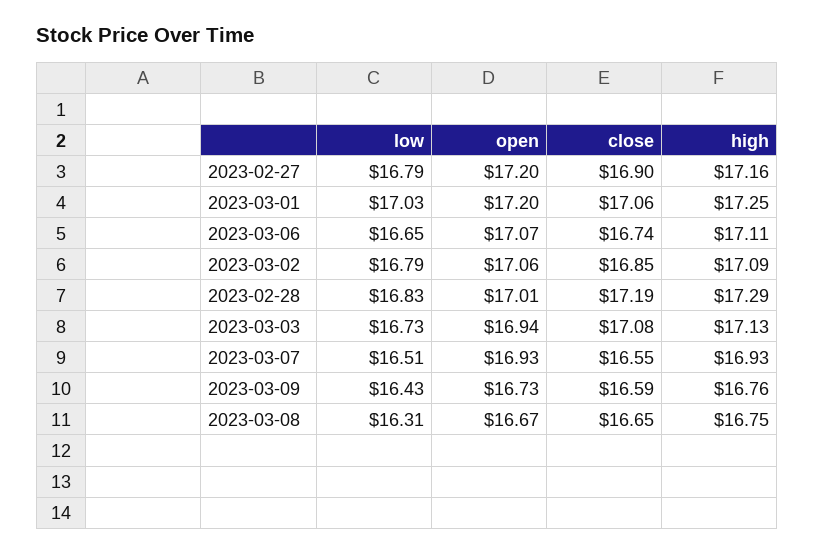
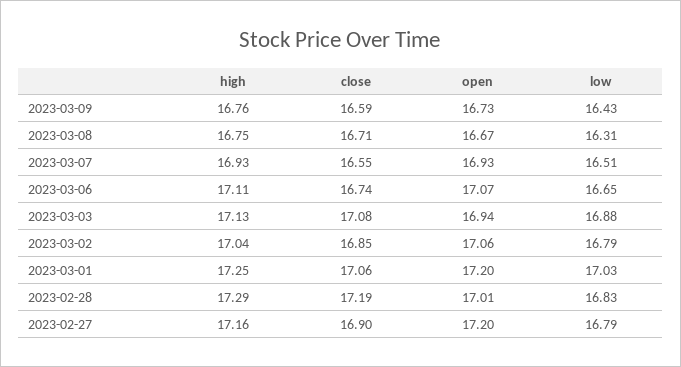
high, 2023-03-02: 17.09 -> 17.04
low, 2023-03-03: 16.73 -> 16.88
close, 2023-03-08: 16.65 -> 16.71

